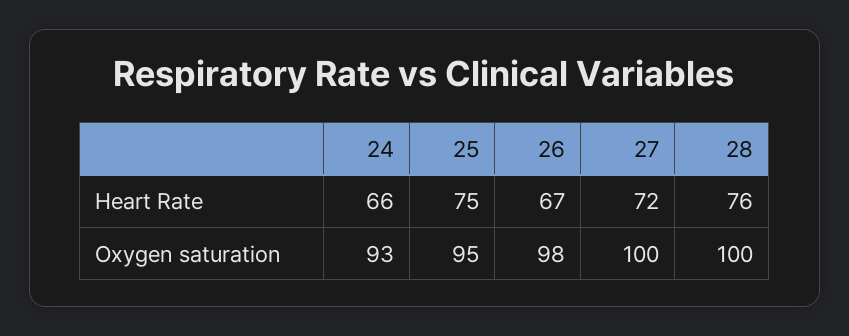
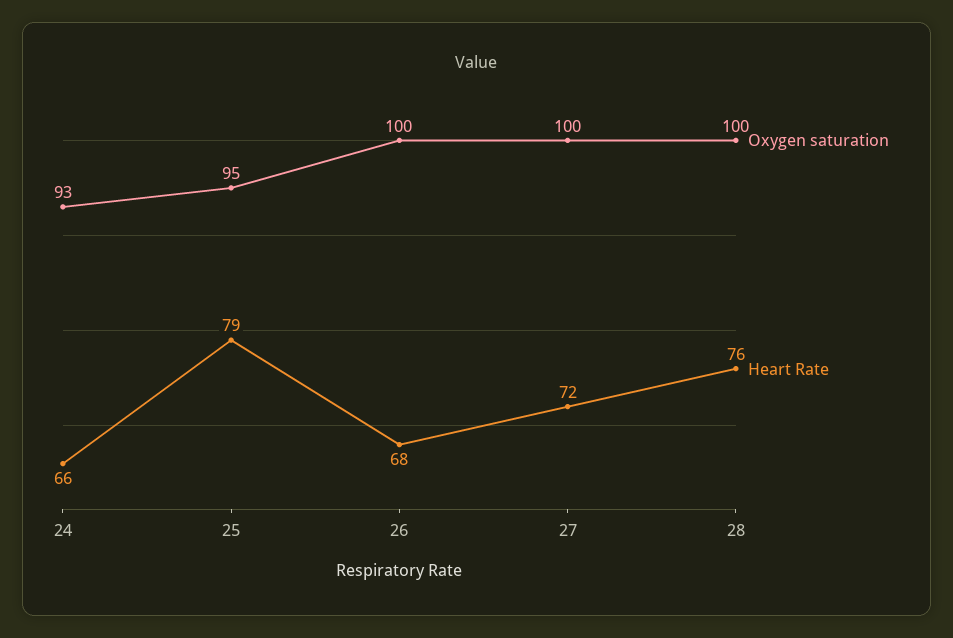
Heart Rate, 25: 75 -> 79
Heart Rate, 26: 67 -> 68
Oxygen saturation, 26: 98 -> 100

